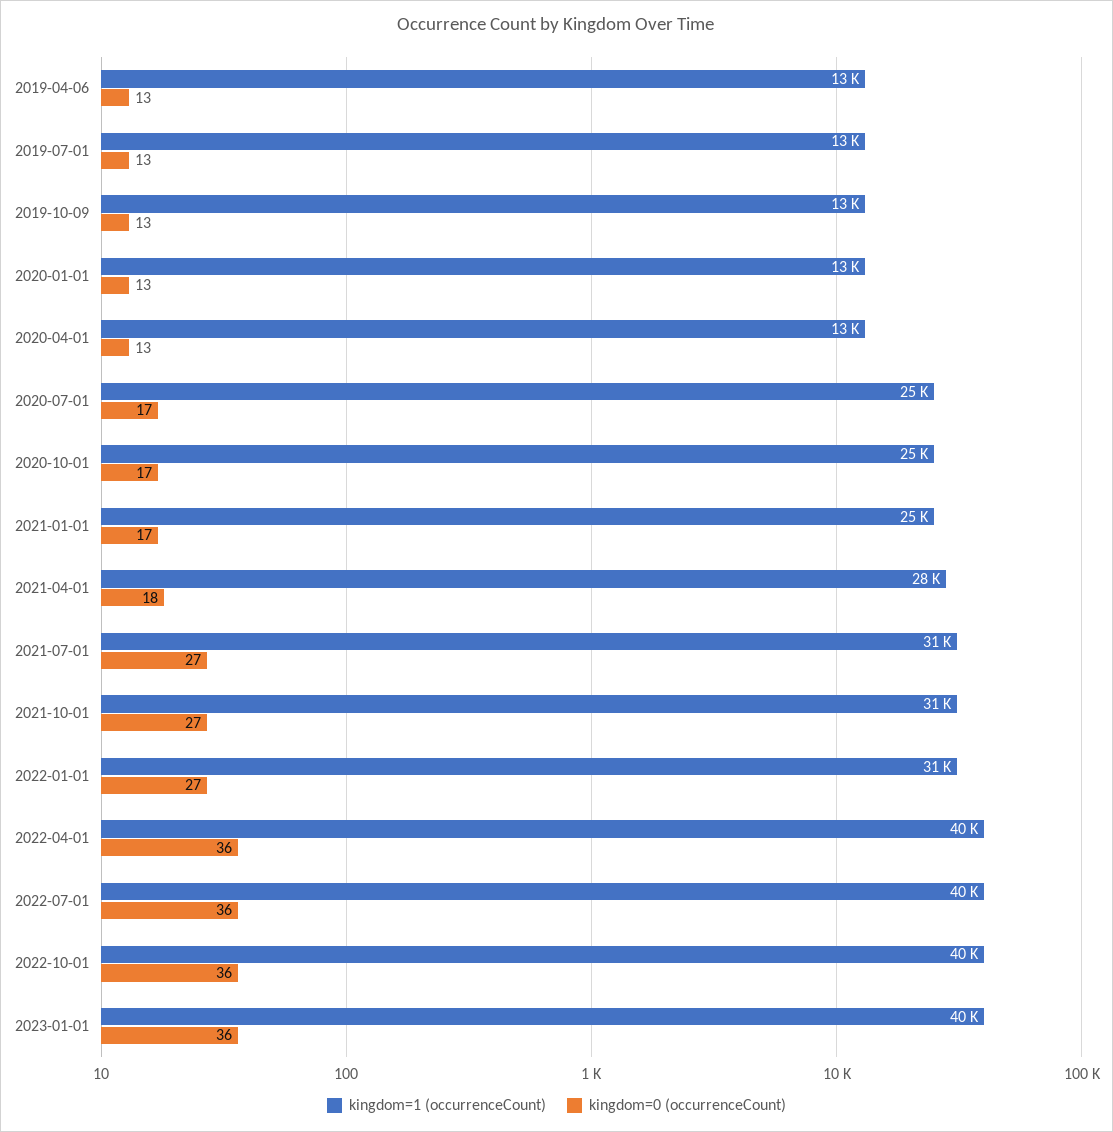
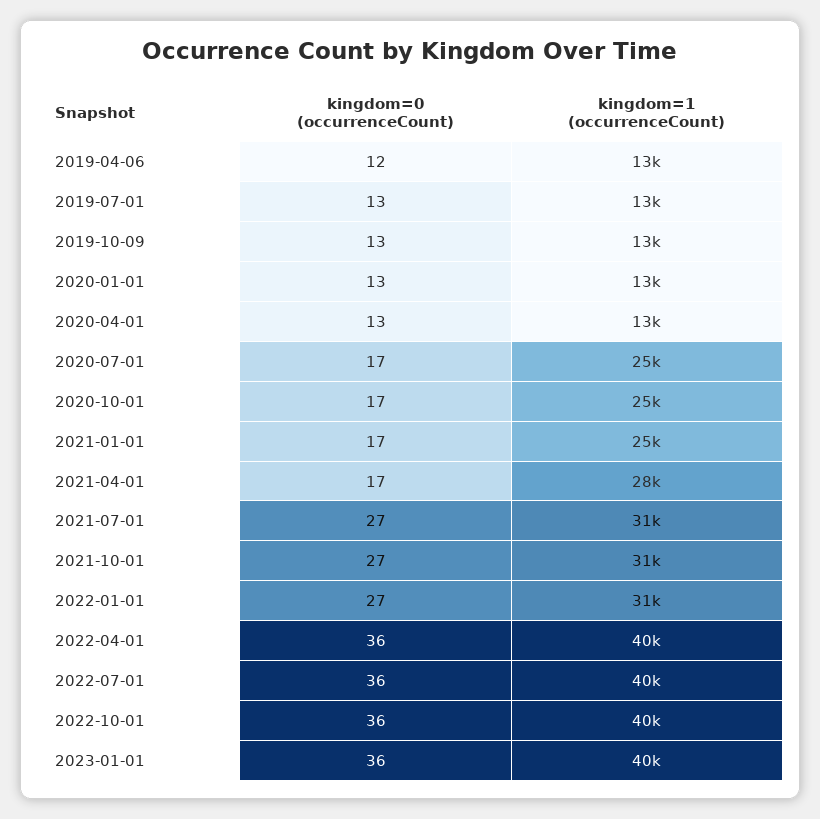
kingdom=0 (occurrenceCount), 2019-04-06: 13 -> 12
kingdom=0 (occurrenceCount), 2021-04-01: 18 -> 17

